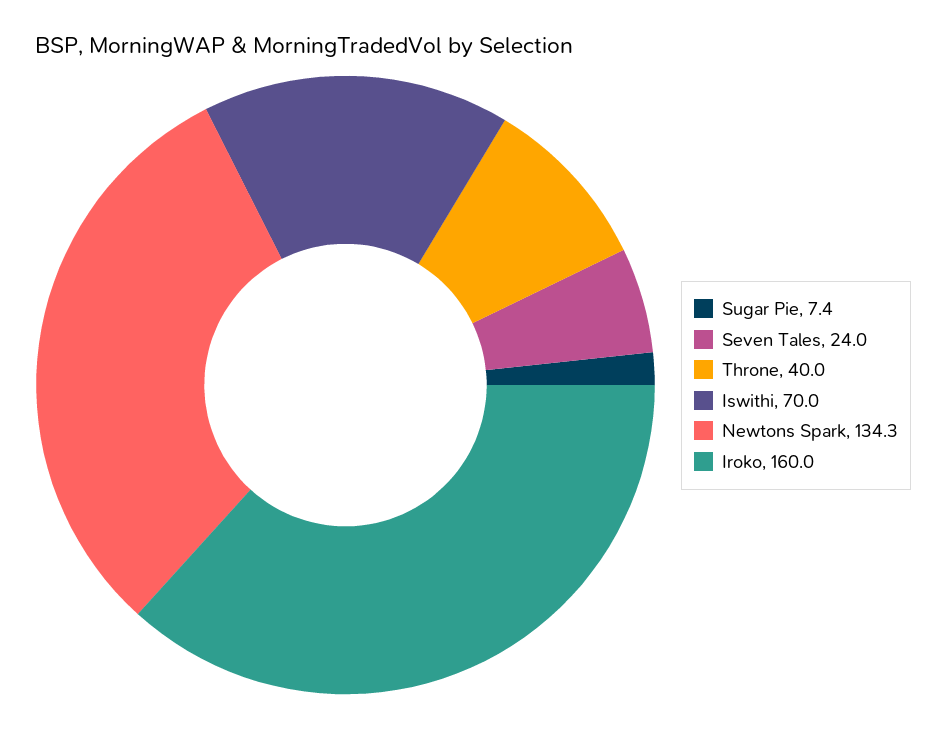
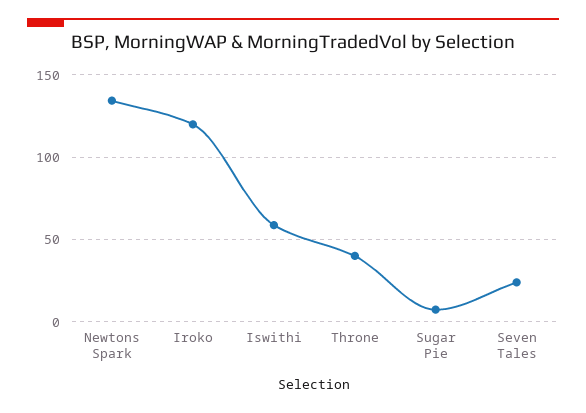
Iswithi: 70 -> 60
Iroko: 160 -> 120

